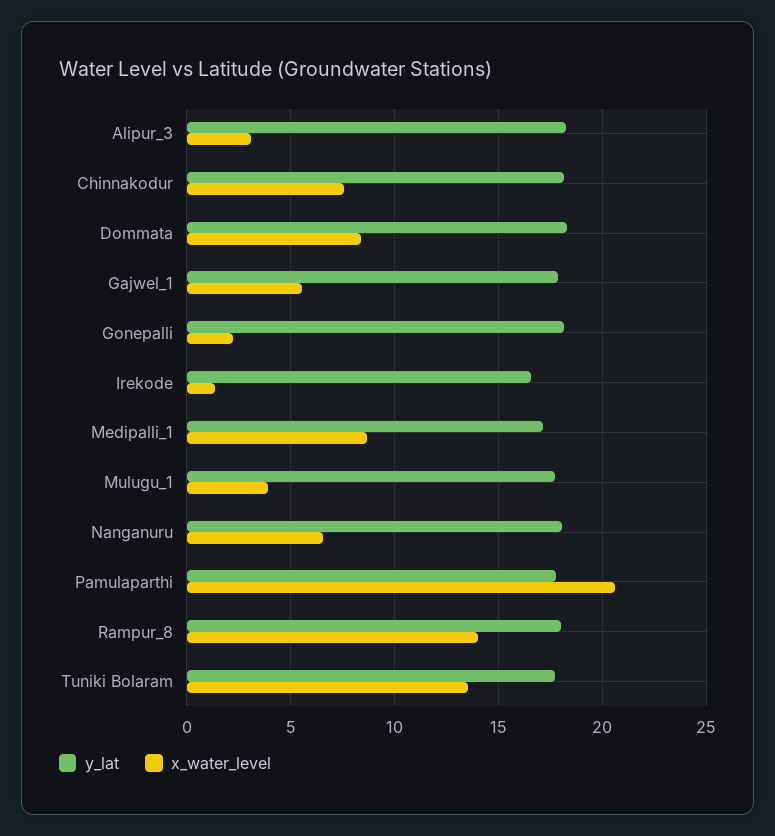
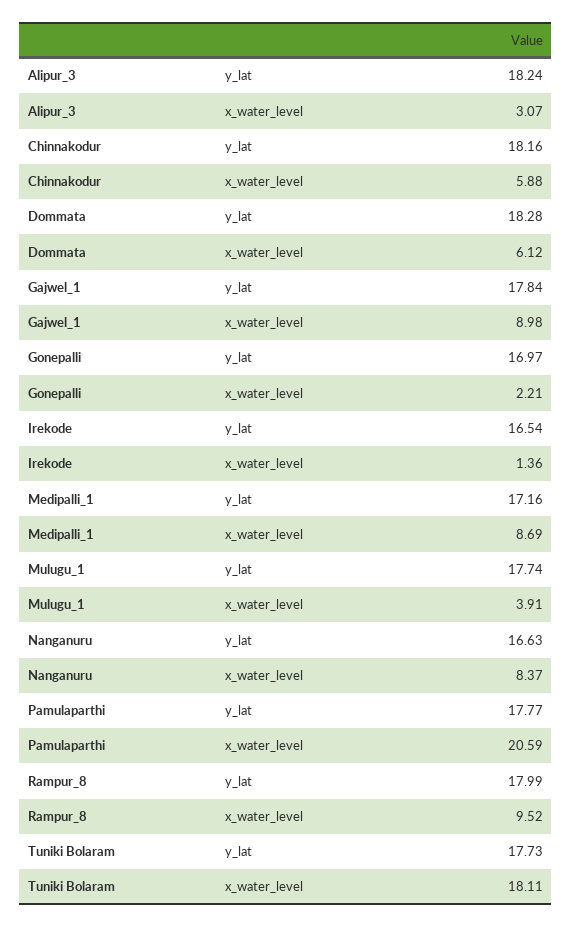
x_water_level, Chinnakodur: 7.5 -> 5.88
x_water_level, Dommata: 8.5 -> 6.12
x_water_level, Gajwel_1: 5.5 -> 8.98
y_lat, Gonepalli: 18 -> 16.97
y_lat, Nanganuru: 18 -> 16.63
x_water_level, Nanganuru: 6.5 -> 8.37
x_water_level, Rampur_8: 14 -> 9.52
x_water_level, Tuniki Bolaram: 13.5 -> 18.11

